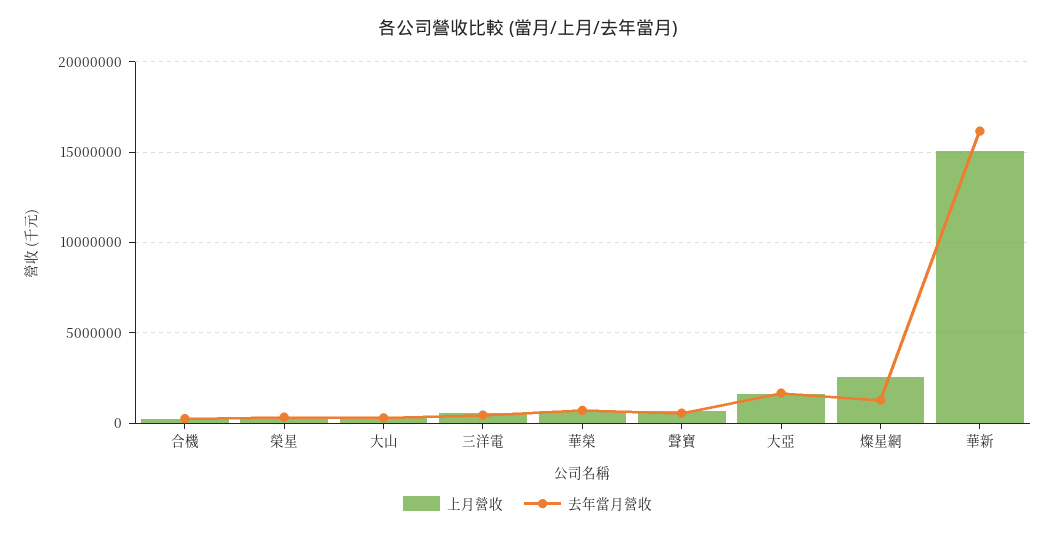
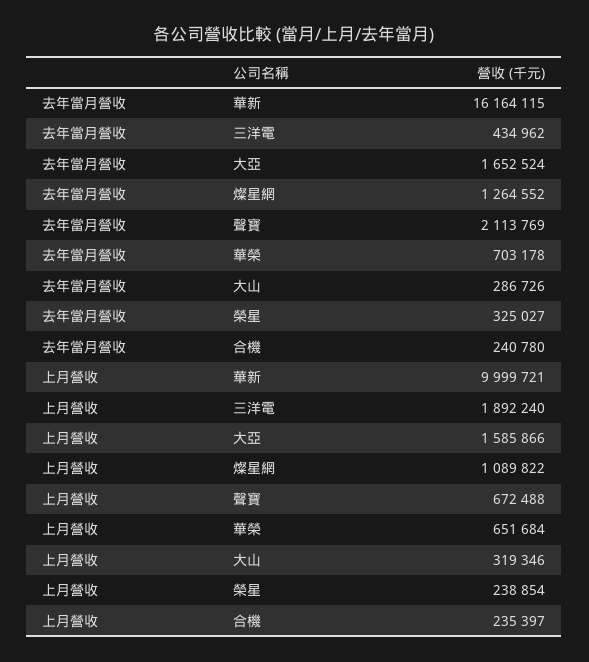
上月營收, 三洋電: 500000 -> 1892240
去年當月營收, 聲寶: 500000 -> 2113769
上月營收, 燦星網: 2500000 -> 1089822
上月營收, 華新: 15000000 -> 9999721

